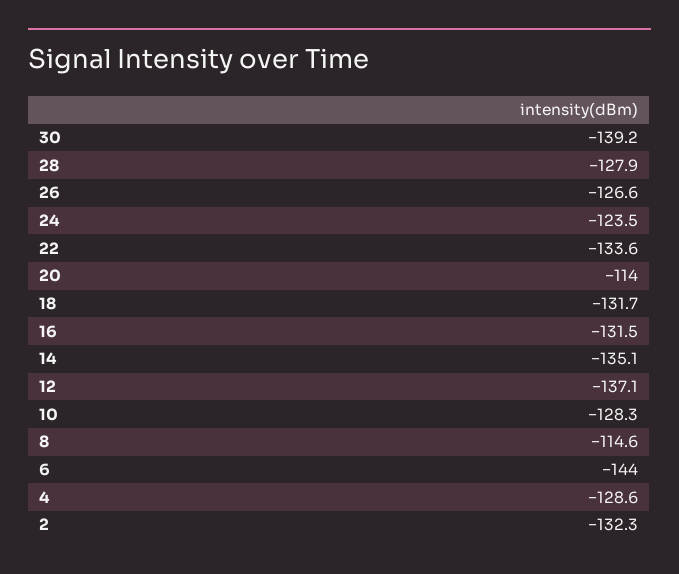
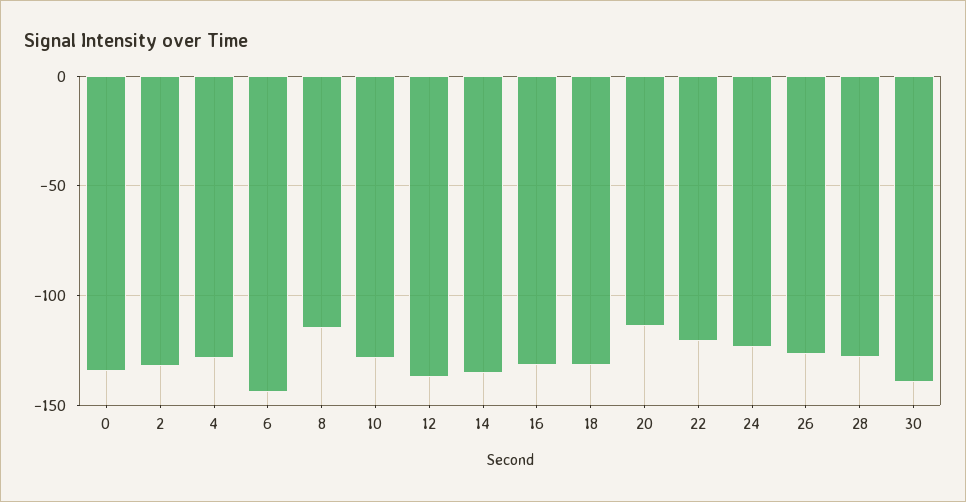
22: -133.6 -> -120
0: none -> -135

